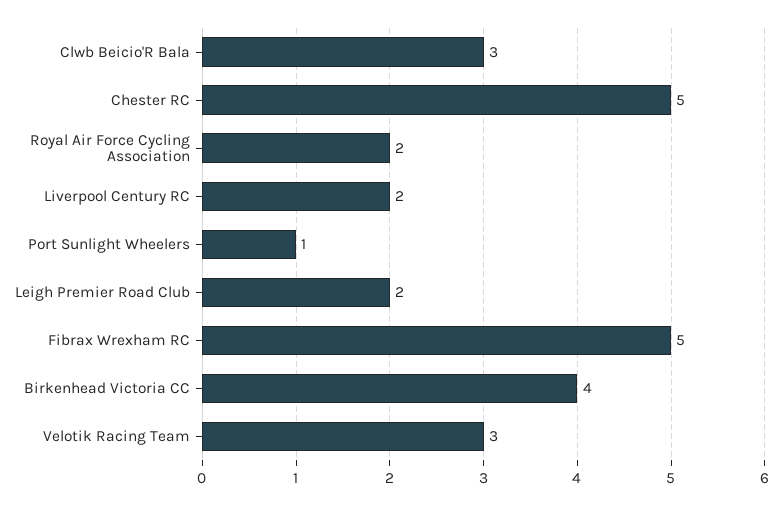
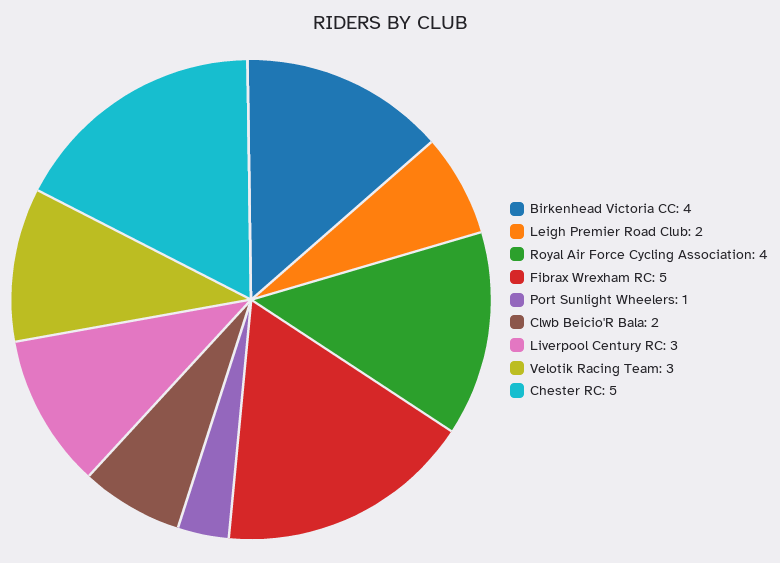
Clwb Beicio'R Bala: 3 -> 2
Royal Air Force Cycling Association: 2 -> 4
Liverpool Century RC: 2 -> 3

